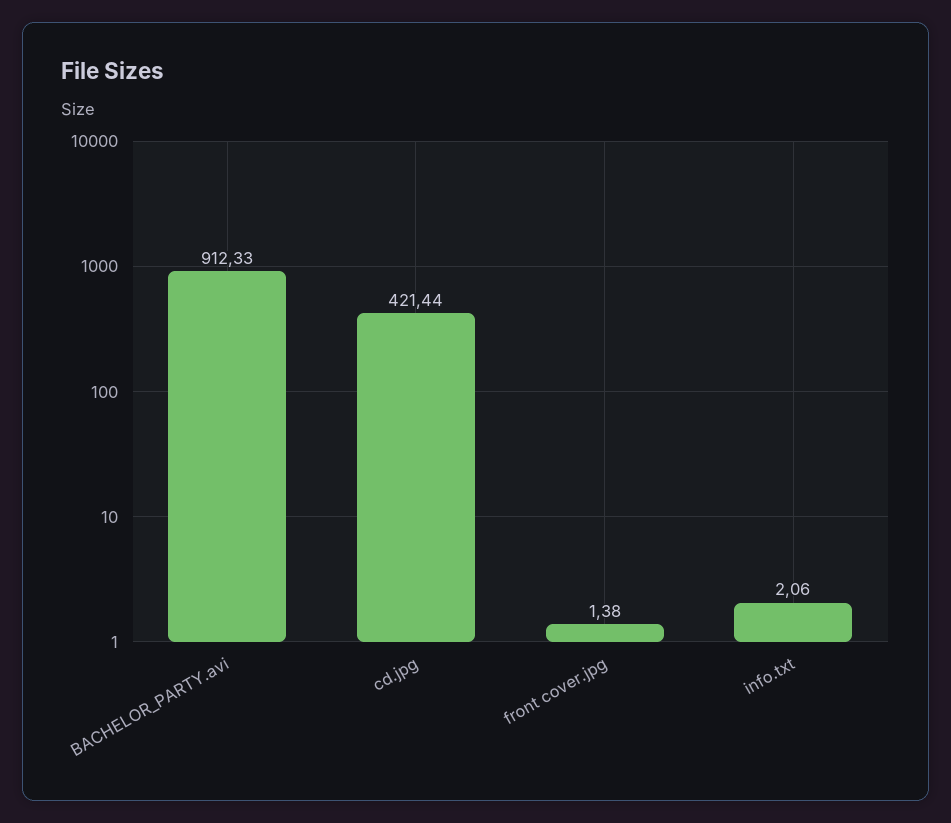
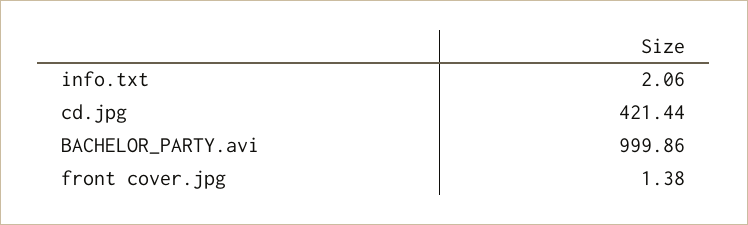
BACHELOR_PARTY.avi: 912.33 -> 999.86

